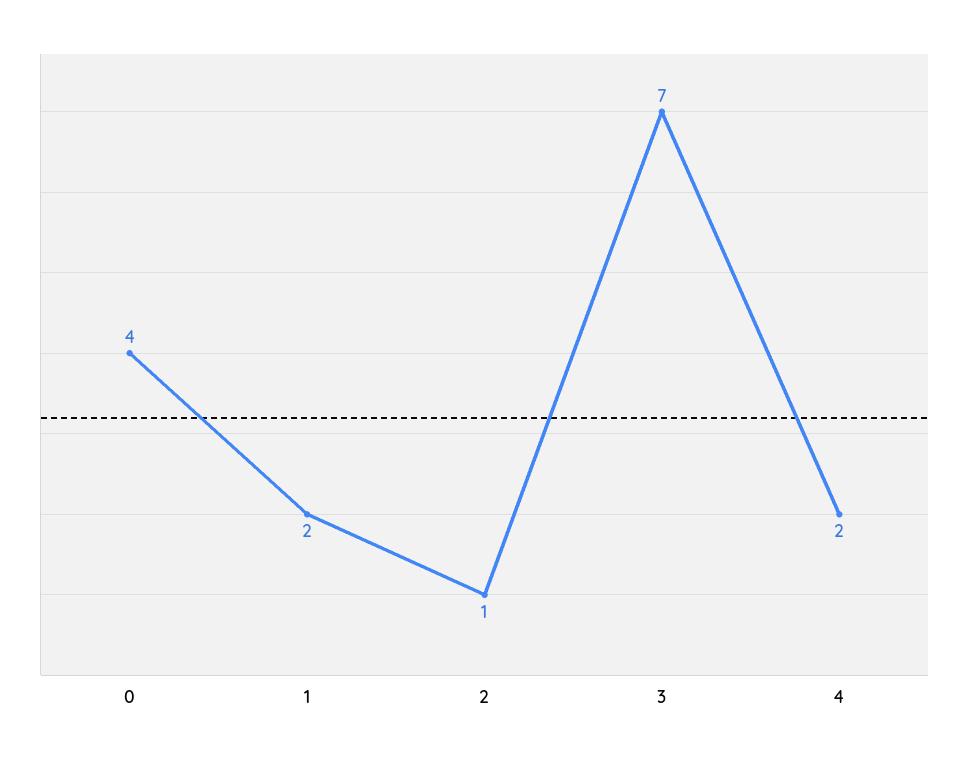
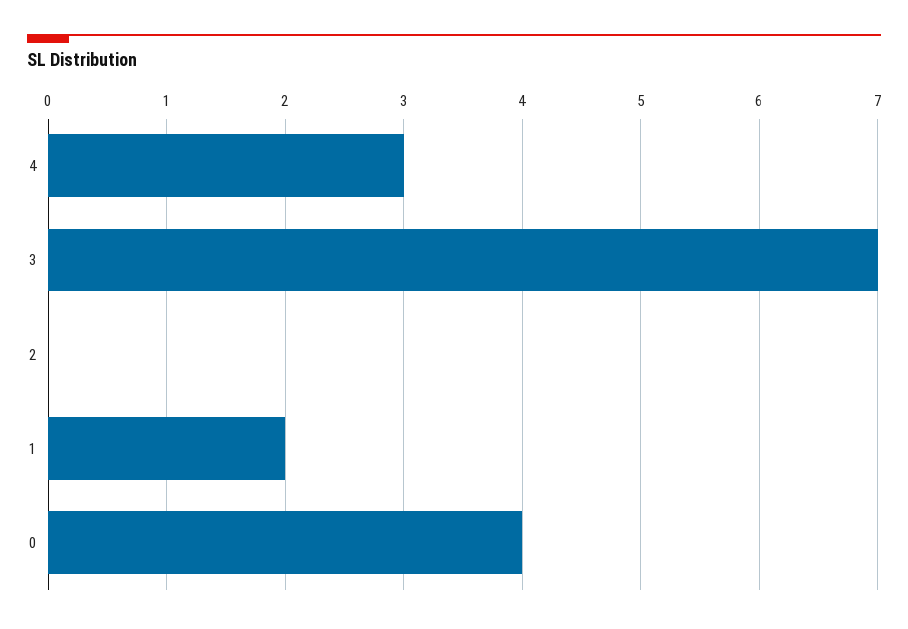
2: 1 -> 0
4: 2 -> 3

